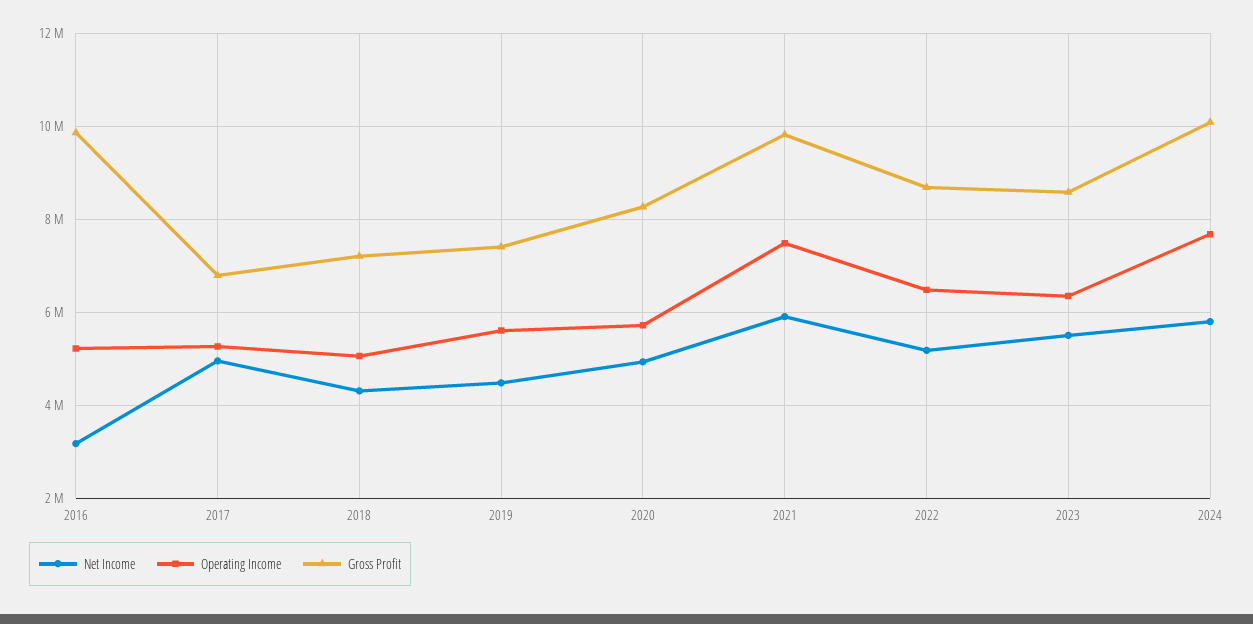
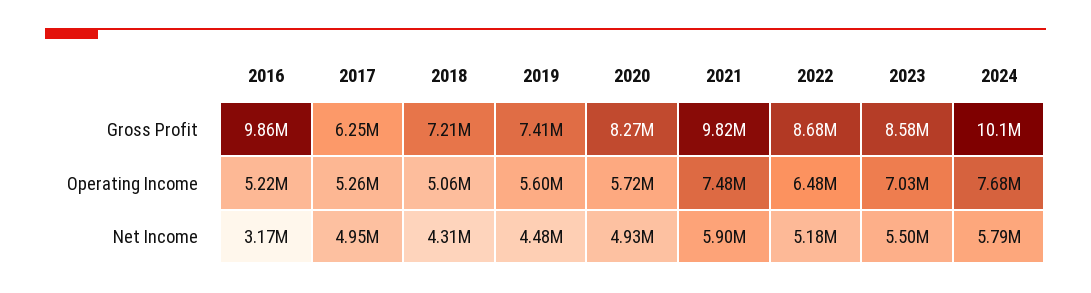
Gross Profit, 2017: 6800000 -> 6250000
Operating Income, 2023: 6400000 -> 7030000

